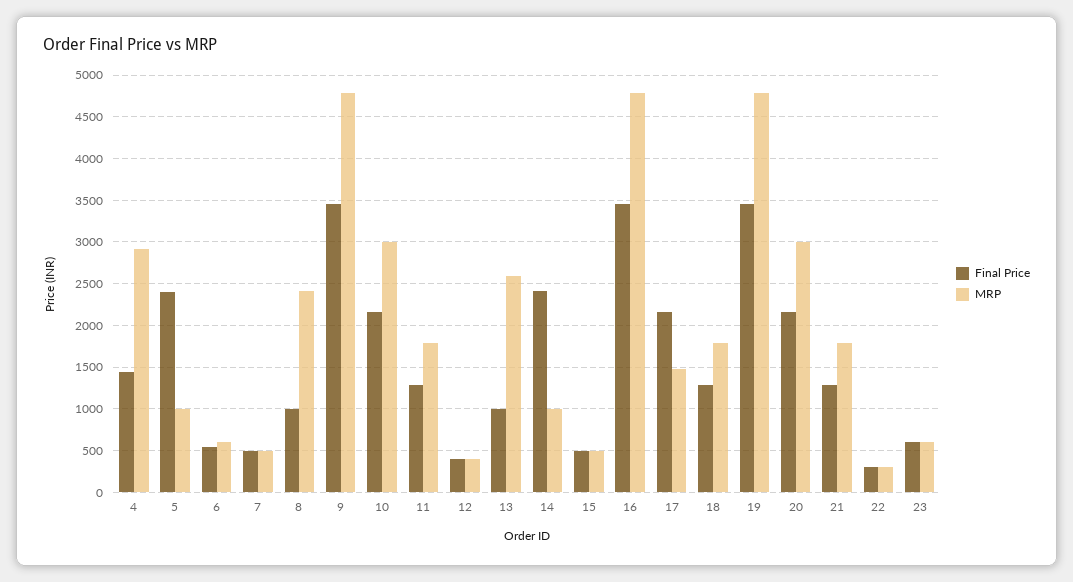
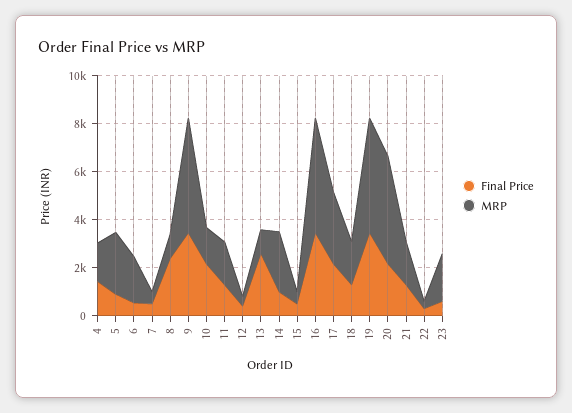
MRP, 4: 2900 -> 1500
Final Price, 5: 2400 -> 1000
MRP, 5: 1000 -> 2500
MRP, 6: 600 -> 2000
Final Price, 8: 1000 -> 2500
MRP, 8: 2400 -> 1000
MRP, 10: 3000 -> 1500
Final Price, 13: 1000 -> 2500
MRP, 13: 2600 -> 1000
Final Price, 14: 2400 -> 1000
MRP, 14: 1000 -> 2500
MRP, 17: 1500 -> 3000
MRP, 20: 3000 -> 4500
MRP, 23: 600 -> 2000

